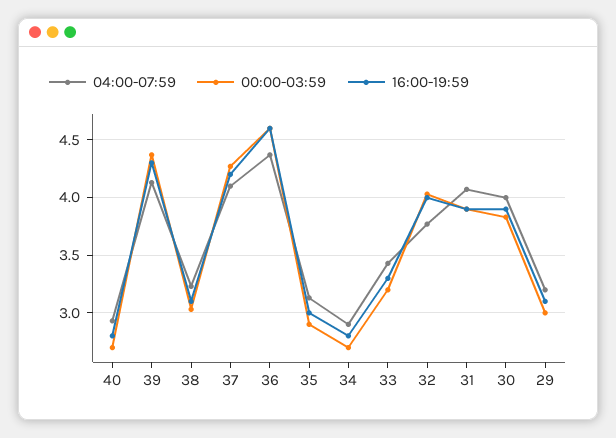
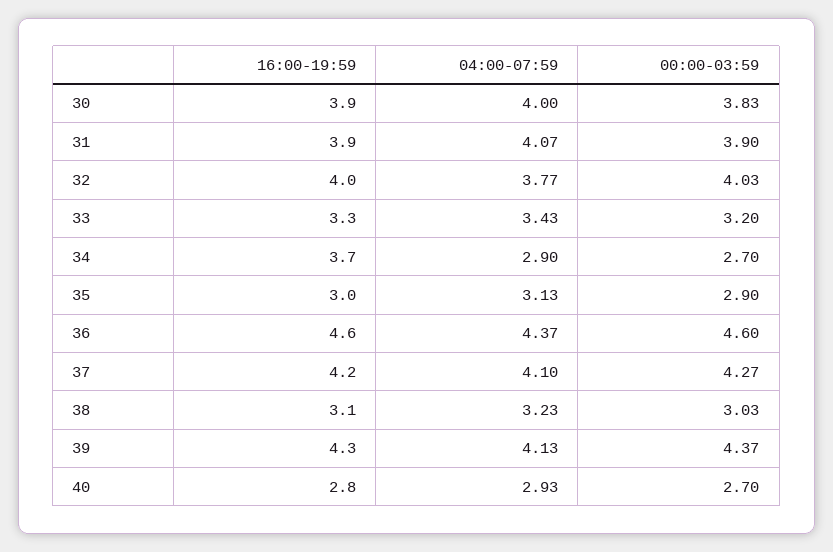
16:00-19:59, 34: 2.8 -> 3.7
04:00-07:59, 29: 3.2 -> none
00:00-03:59, 29: 3 -> none
16:00-19:59, 29: 3.1 -> none

